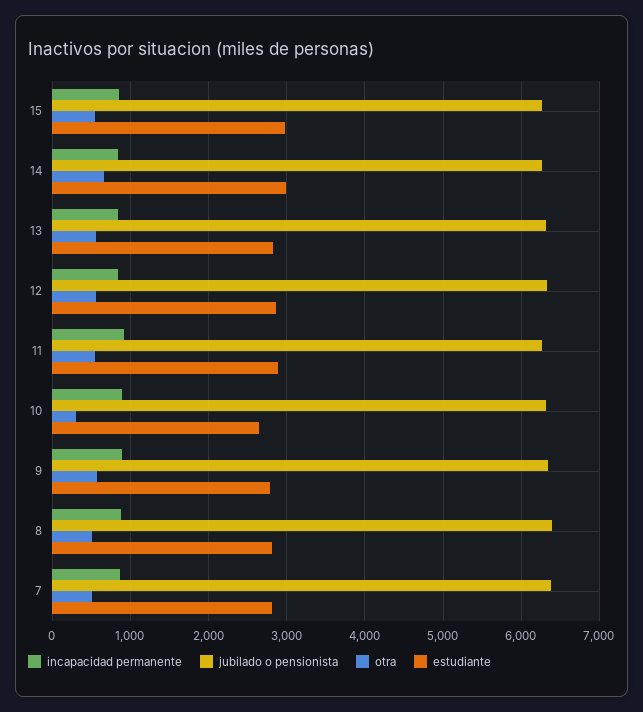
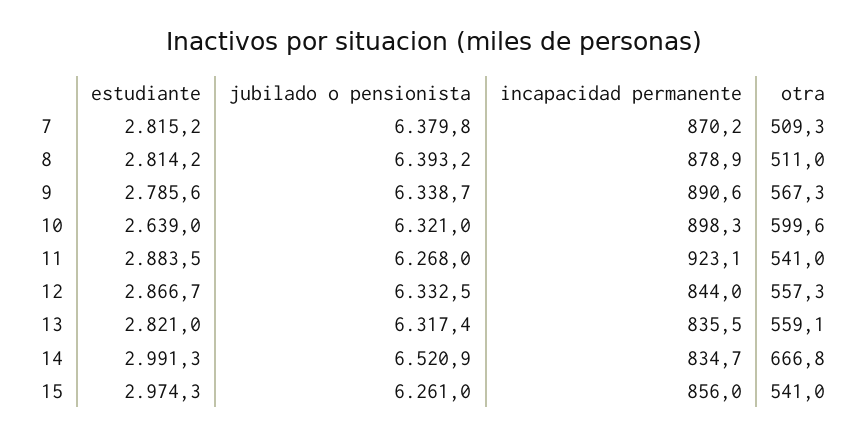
jubilado o pensionista, 14: 6300 -> 6520.9
otra, 10: 300 -> 599.6

